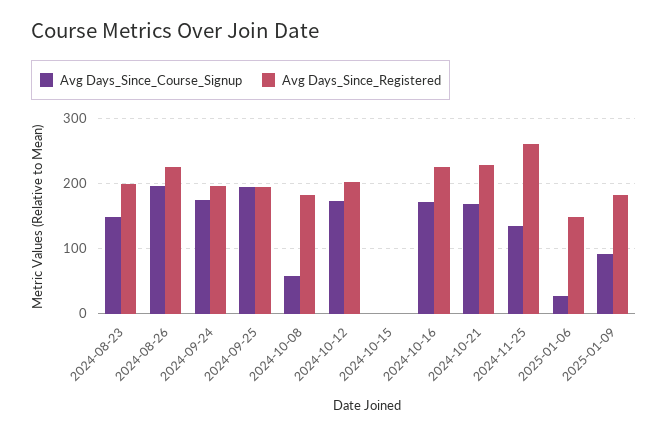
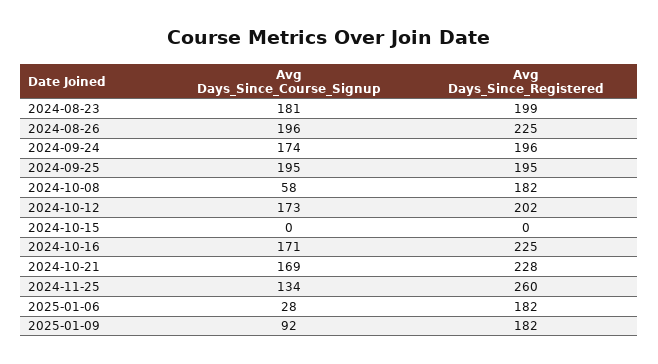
Avg Days_Since_Course_Signup, 2024-08-23: 150 -> 181
Avg Days_Since_Registered, 2025-01-06: 150 -> 182

